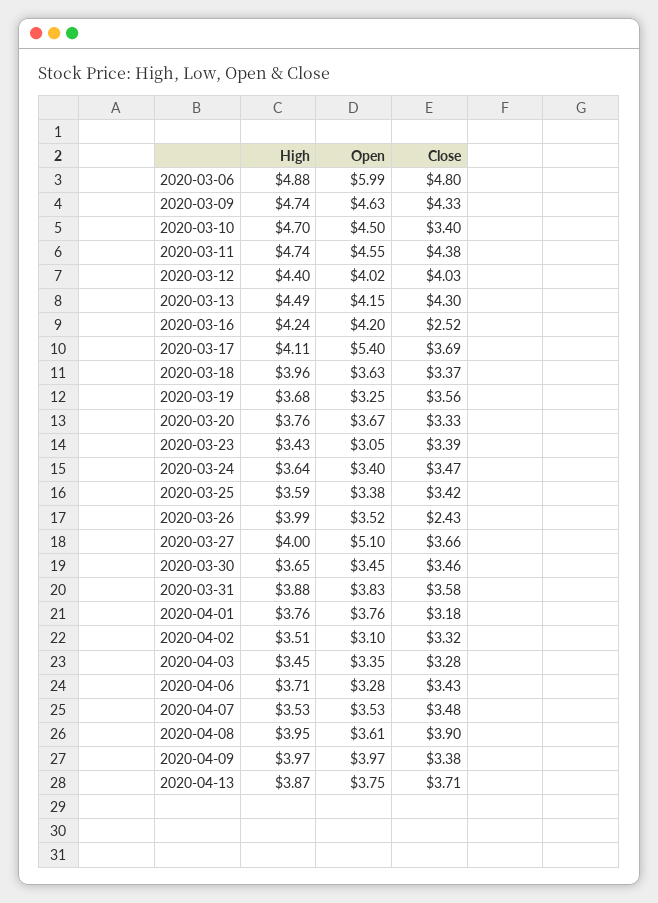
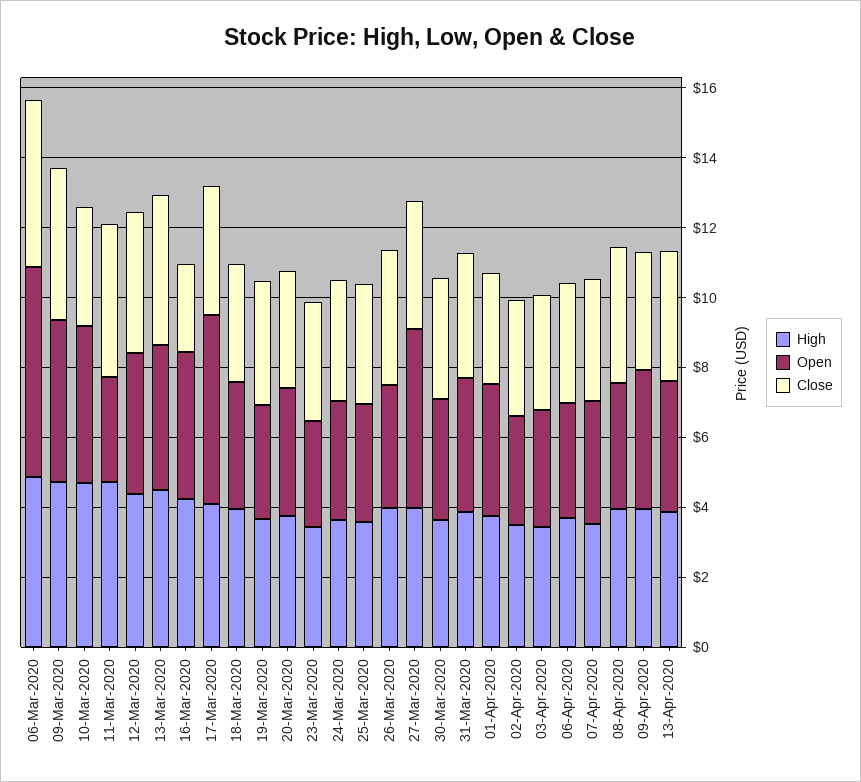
Open, 2020-03-11: 4.55 -> 3
Close, 2020-03-26: 2.43 -> 4

